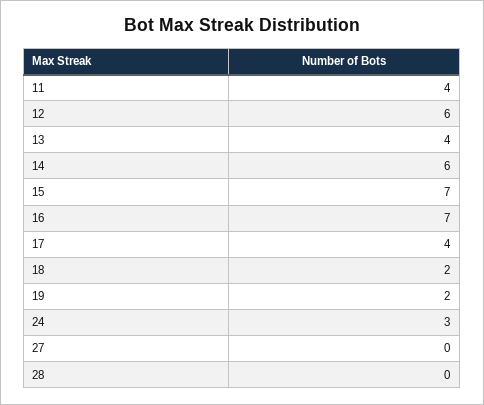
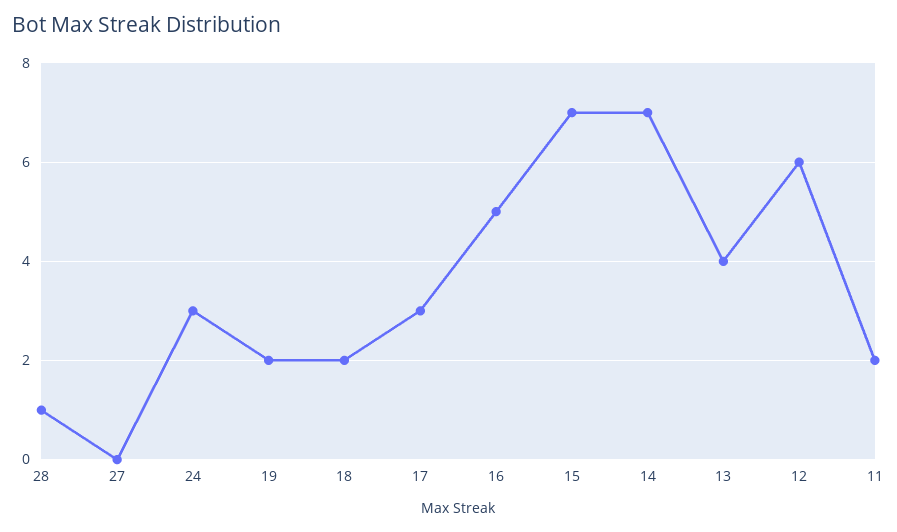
11: 4 -> 2
14: 6 -> 7
16: 7 -> 5
17: 4 -> 3
28: 0 -> 1

